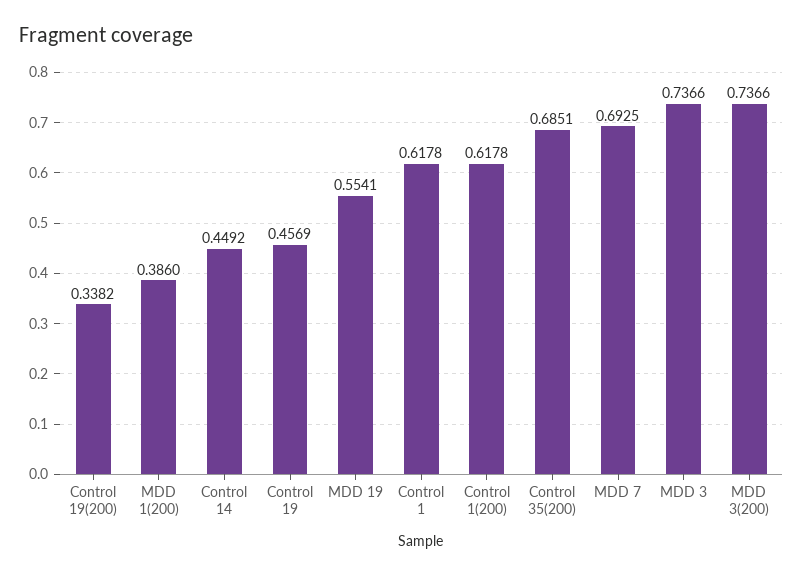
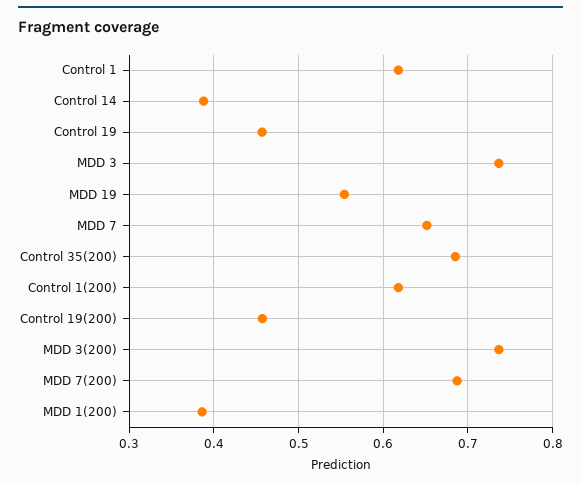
Control 19(200): 0.3382 -> 0.46
Control 14: 0.4492 -> 0.39
MDD 7: 0.6925 -> 0.65
MDD 7(200): none -> 0.69

